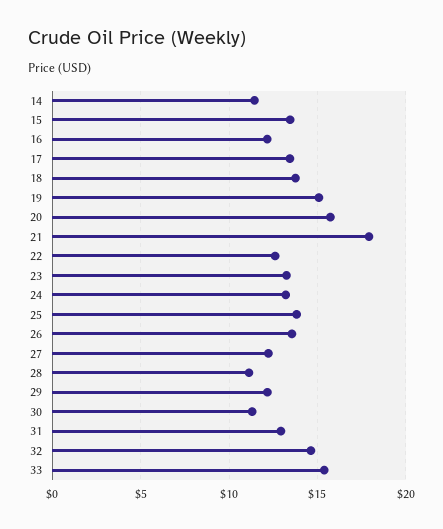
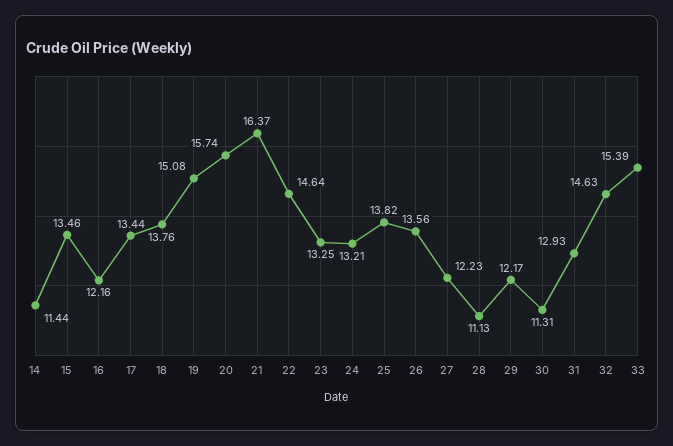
21: 18 -> 16.37
22: 12.5 -> 14.64

